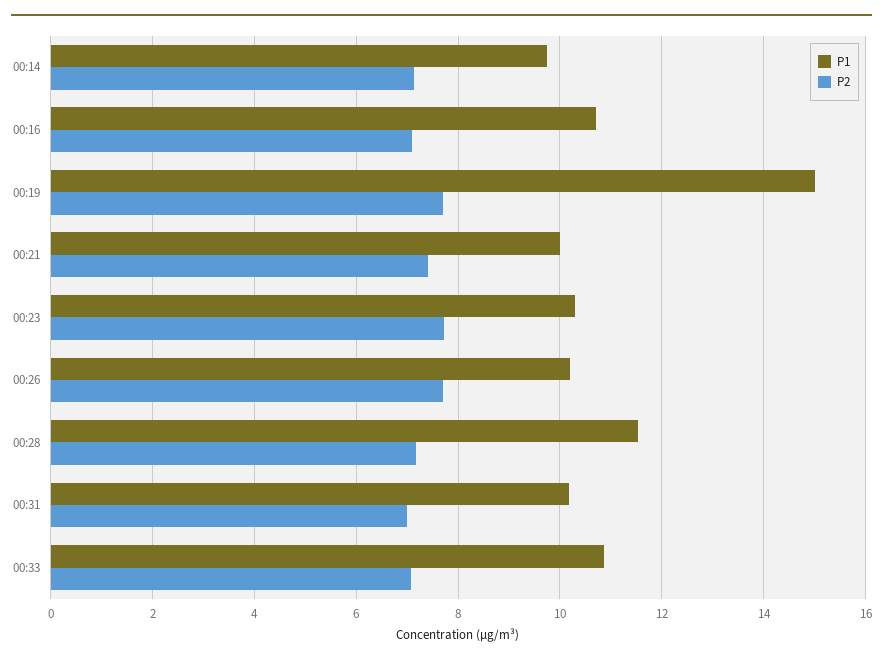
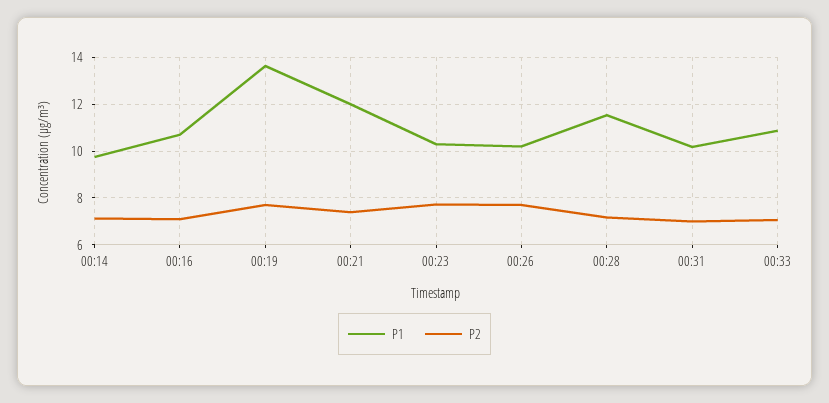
P1, 00:19: 15 -> 13.5
P1, 00:21: 10 -> 12

